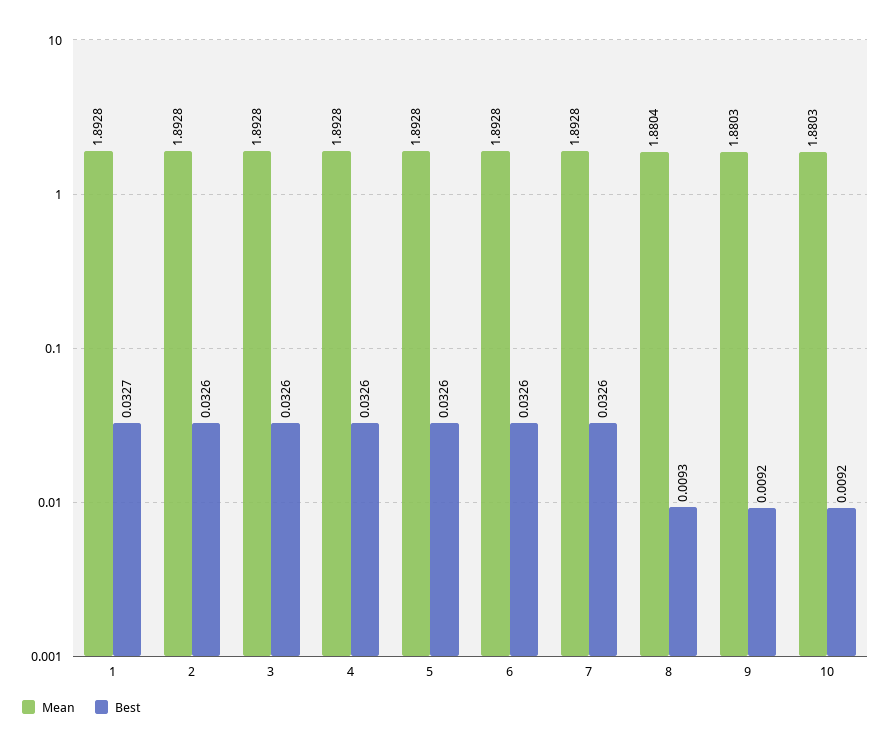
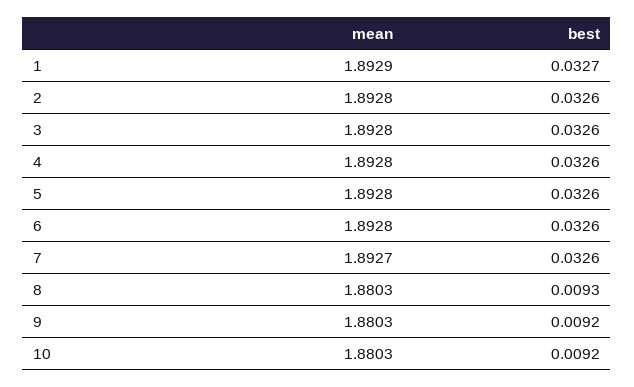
Mean, 1: 1.8928 -> 1.8929
Mean, 7: 1.8928 -> 1.8927
Mean, 8: 1.8804 -> 1.8803

